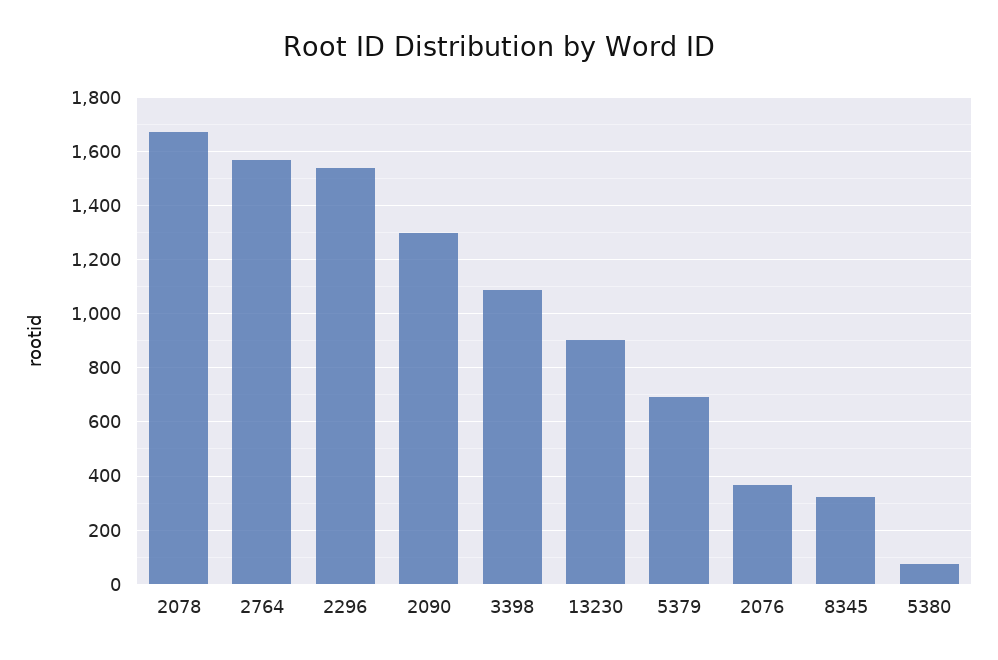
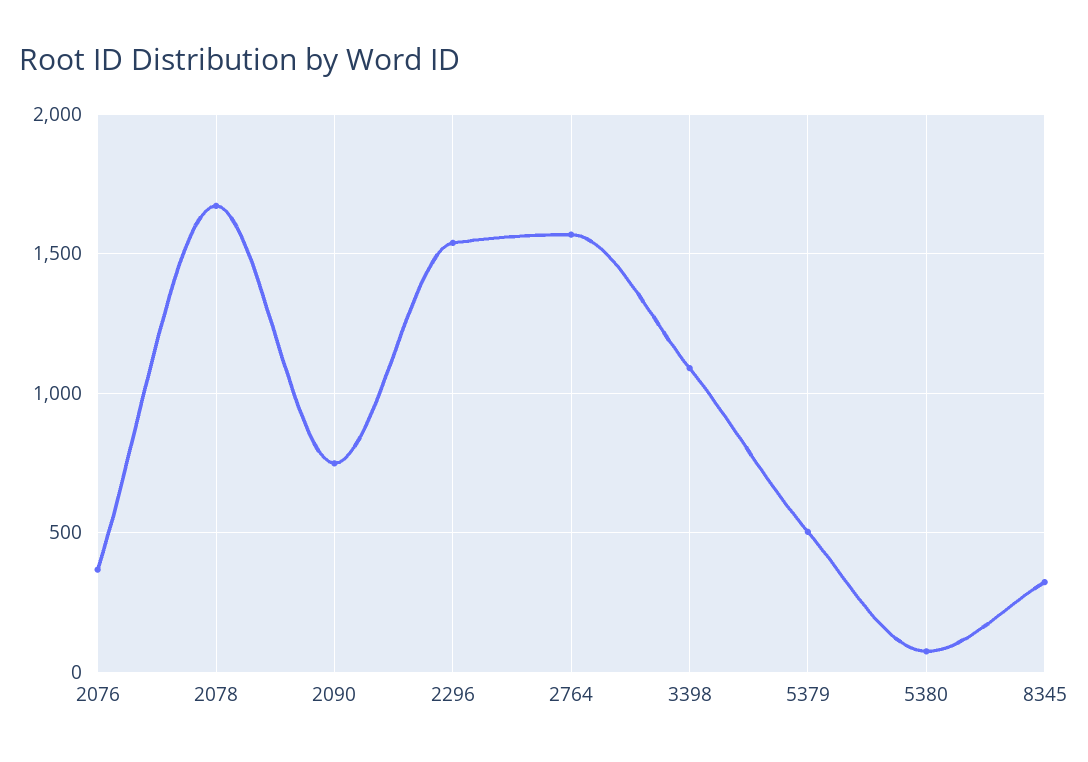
2090: 1300 -> 750
13230: 900 -> none
5379: 700 -> 500

